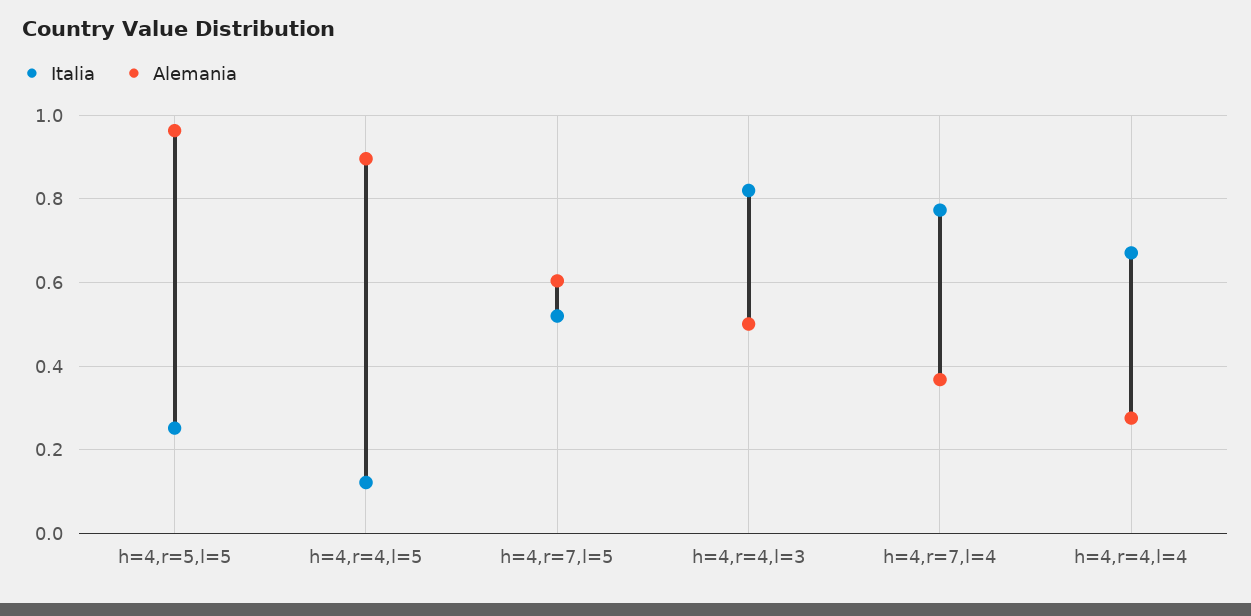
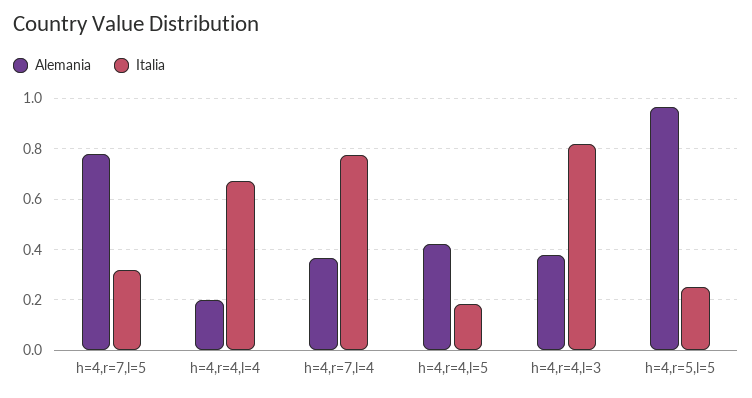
Italia, h=4,r=4,l=5: 0.12 -> 0.175
Alemania, h=4,r=4,l=5: 0.9 -> 0.425
Italia, h=4,r=7,l=5: 0.52 -> 0.325
Alemania, h=4,r=7,l=5: 0.6 -> 0.775
Alemania, h=4,r=4,l=3: 0.5 -> 0.375
Alemania, h=4,r=4,l=4: 0.28 -> 0.2

